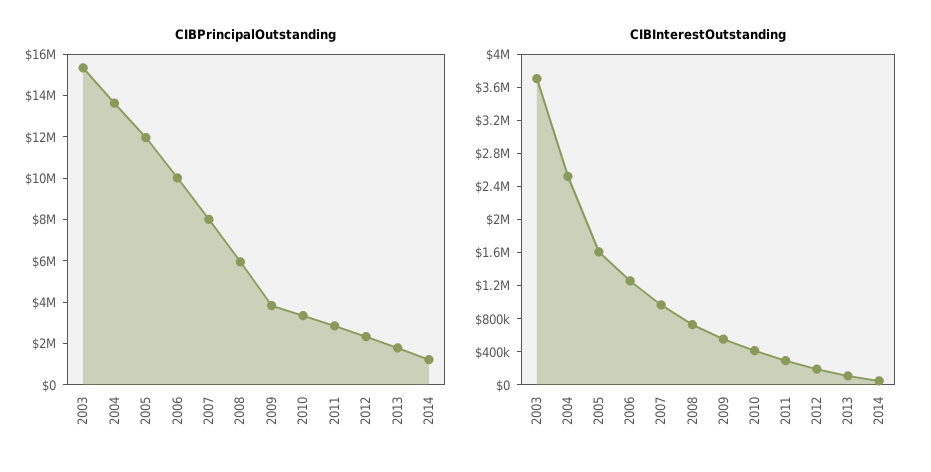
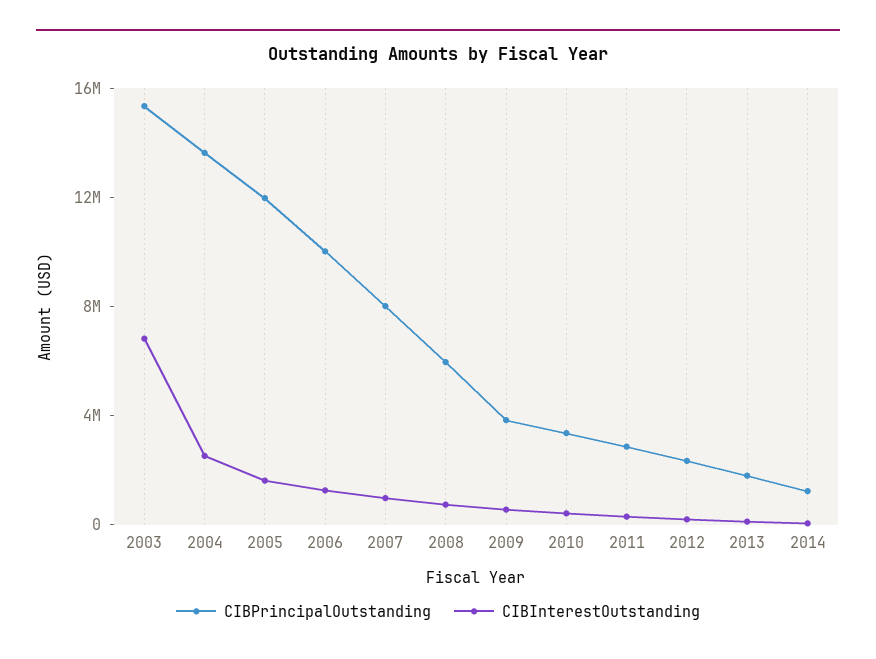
CIBInterestOutstanding, 2003: 3700000 -> 7000000

